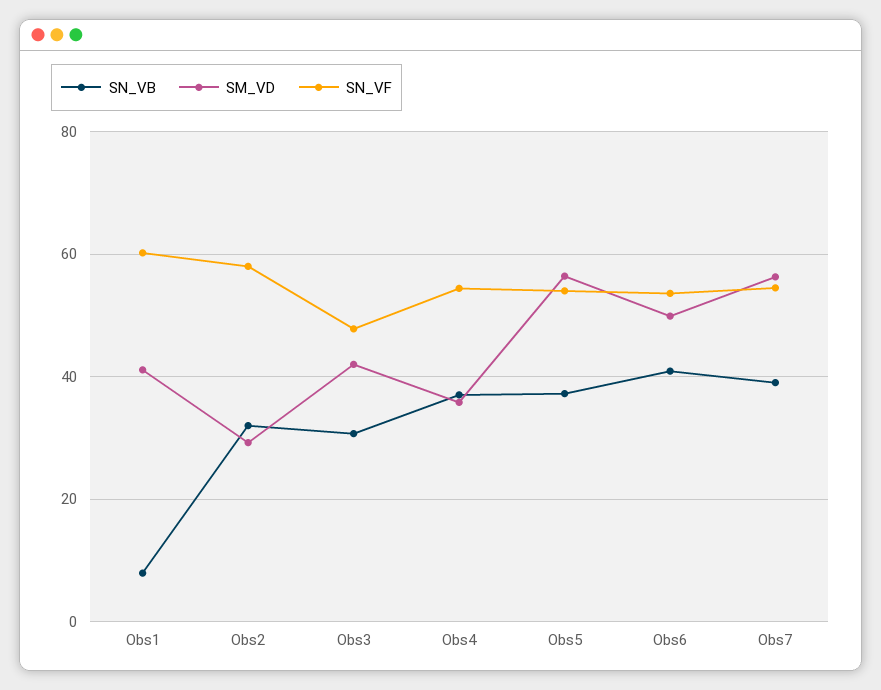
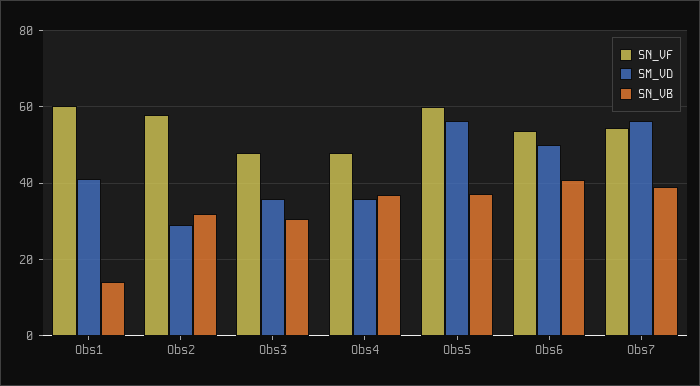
SN_VB, Obs1: 8 -> 14
SM_VD, Obs3: 42 -> 36
SN_VF, Obs4: 54 -> 48
SN_VF, Obs5: 54 -> 60

